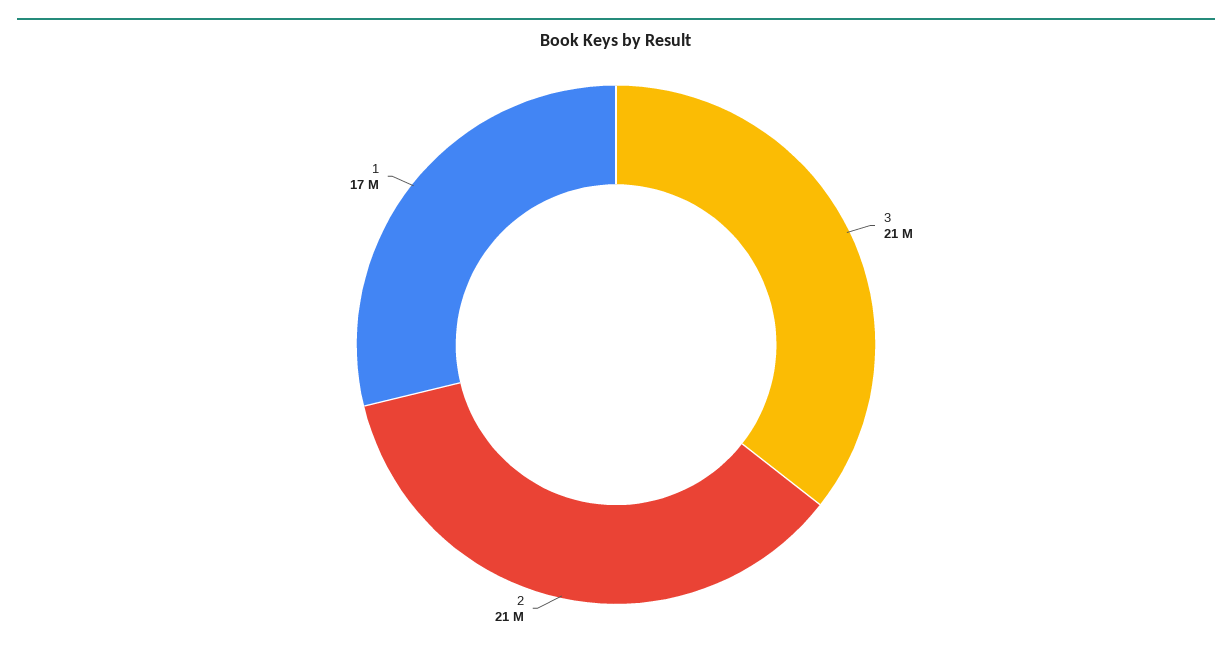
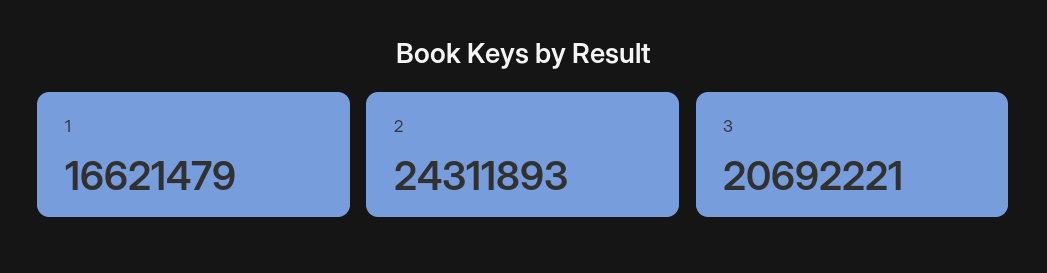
2: 21000000 -> 24311893

